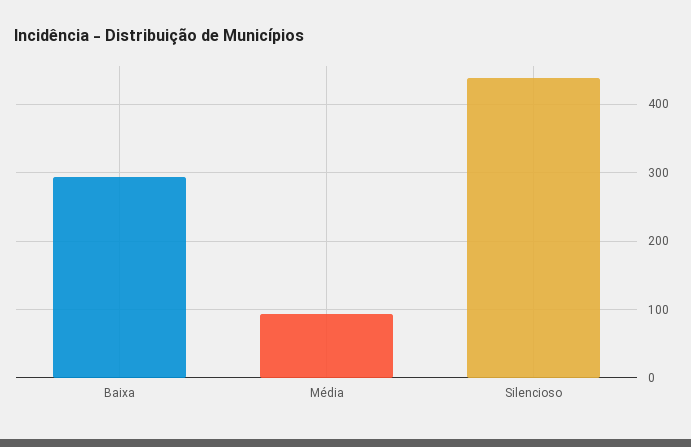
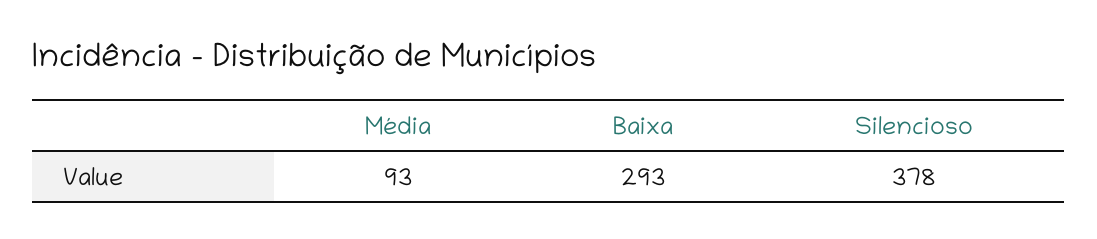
Silencioso: 440 -> 378

